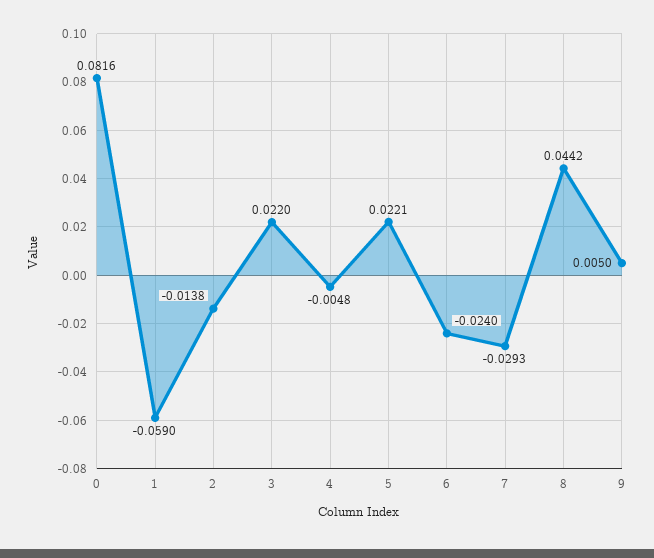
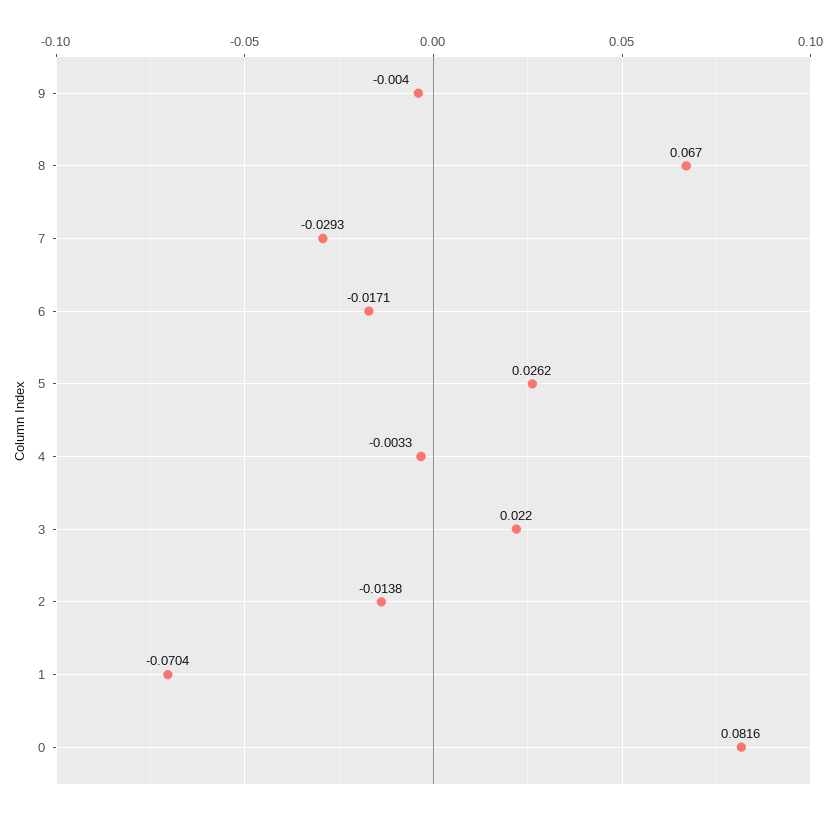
1: -0.059 -> -0.0704
4: -0.0048 -> -0.0033
5: 0.0221 -> 0.0262
6: -0.024 -> -0.0171
8: 0.0442 -> 0.067
9: 0.005 -> -0.004

